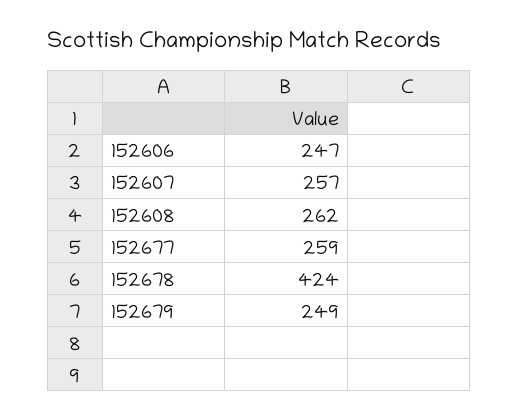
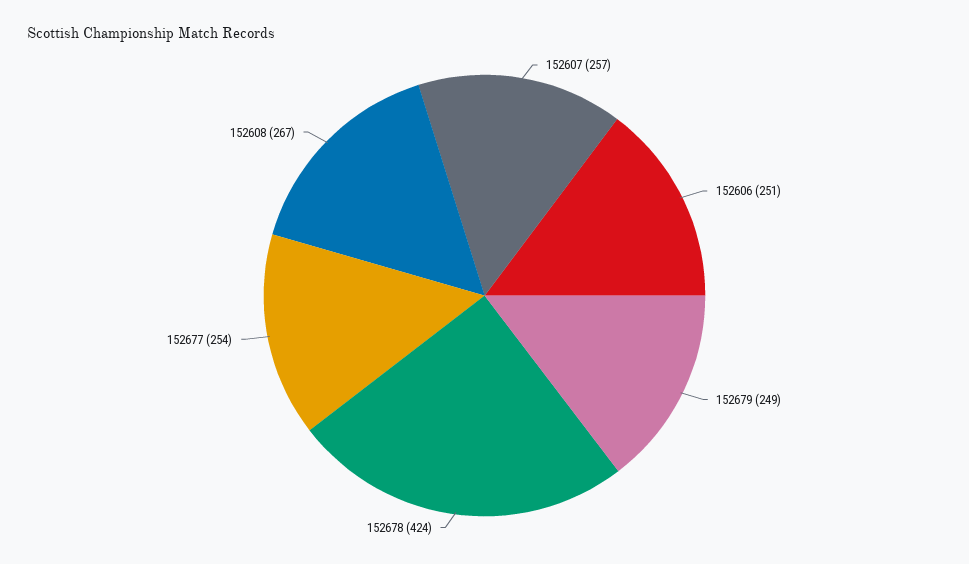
152606: 247 -> 251
152608: 262 -> 267
152677: 259 -> 254

